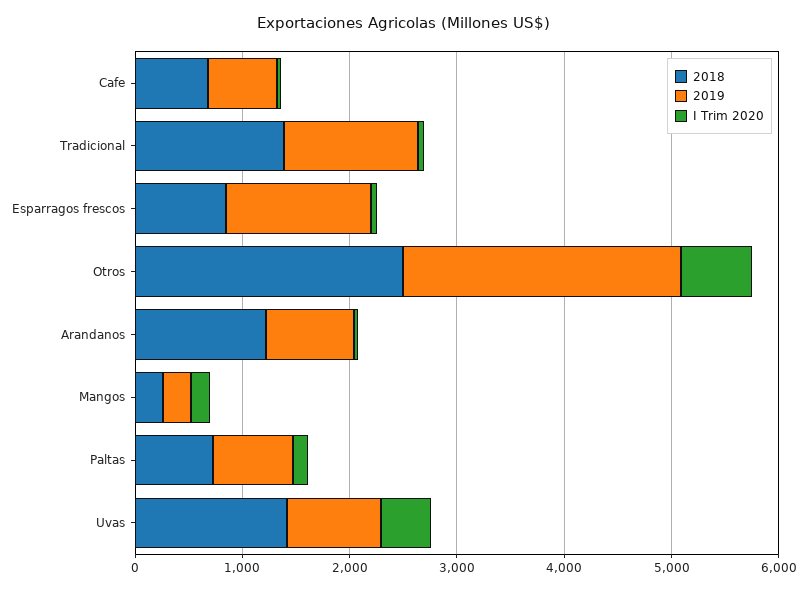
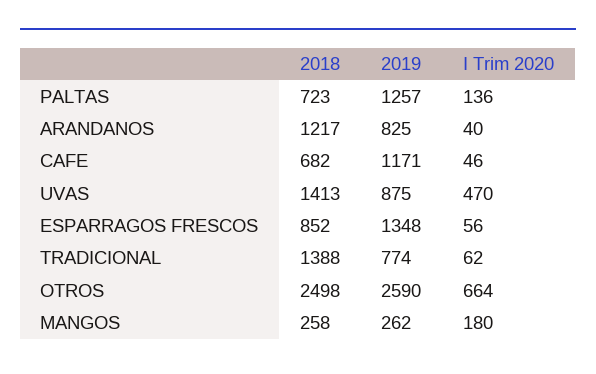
2019, Cafe: 600 -> 1171
2019, Tradicional: 1200 -> 774
2019, Paltas: 800 -> 1257

